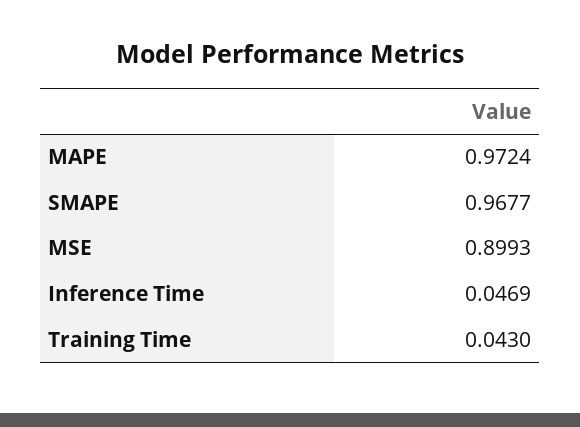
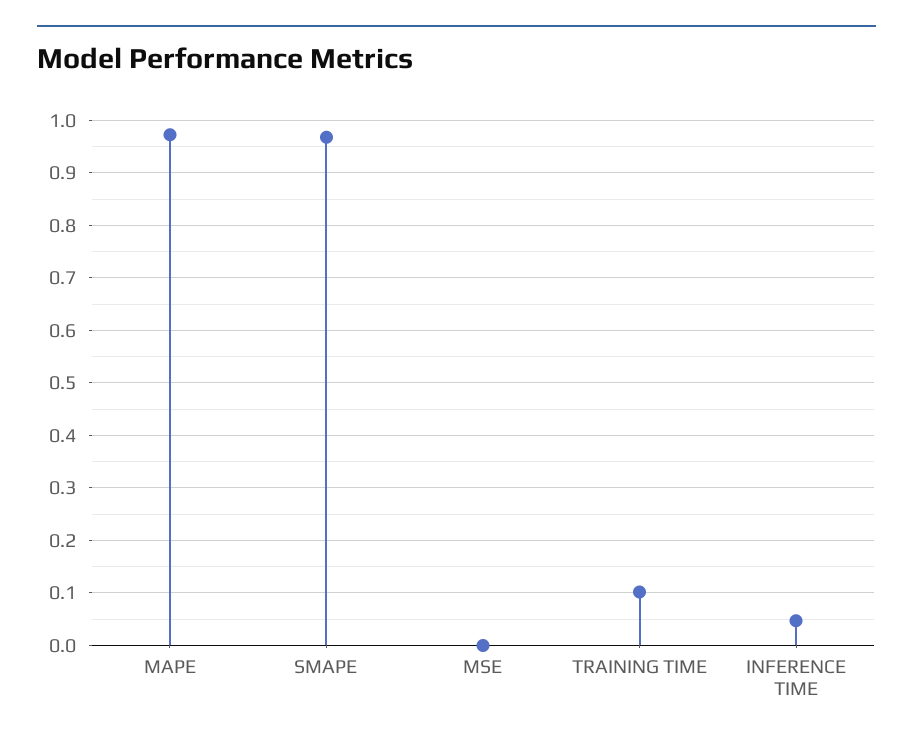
MSE: 0.8993 -> 0
Training Time: 0.043 -> 0.1

